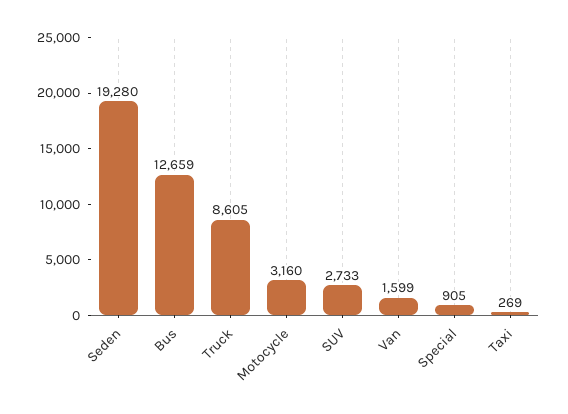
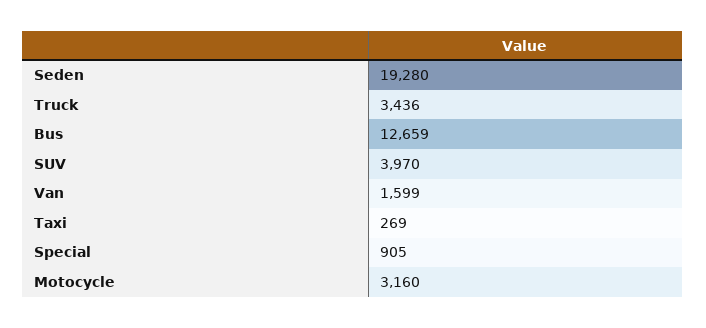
Truck: 8605 -> 3436
SUV: 2733 -> 3970

